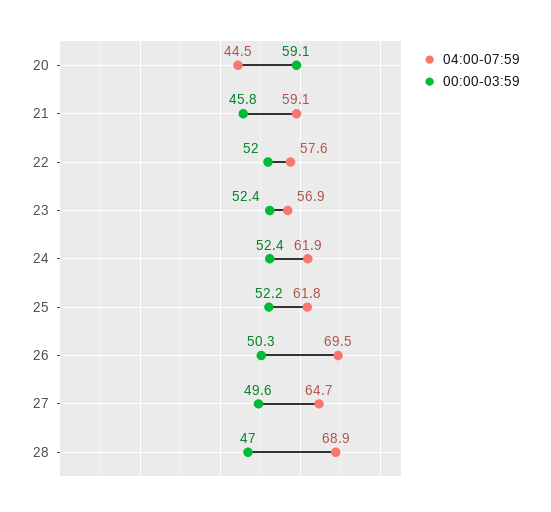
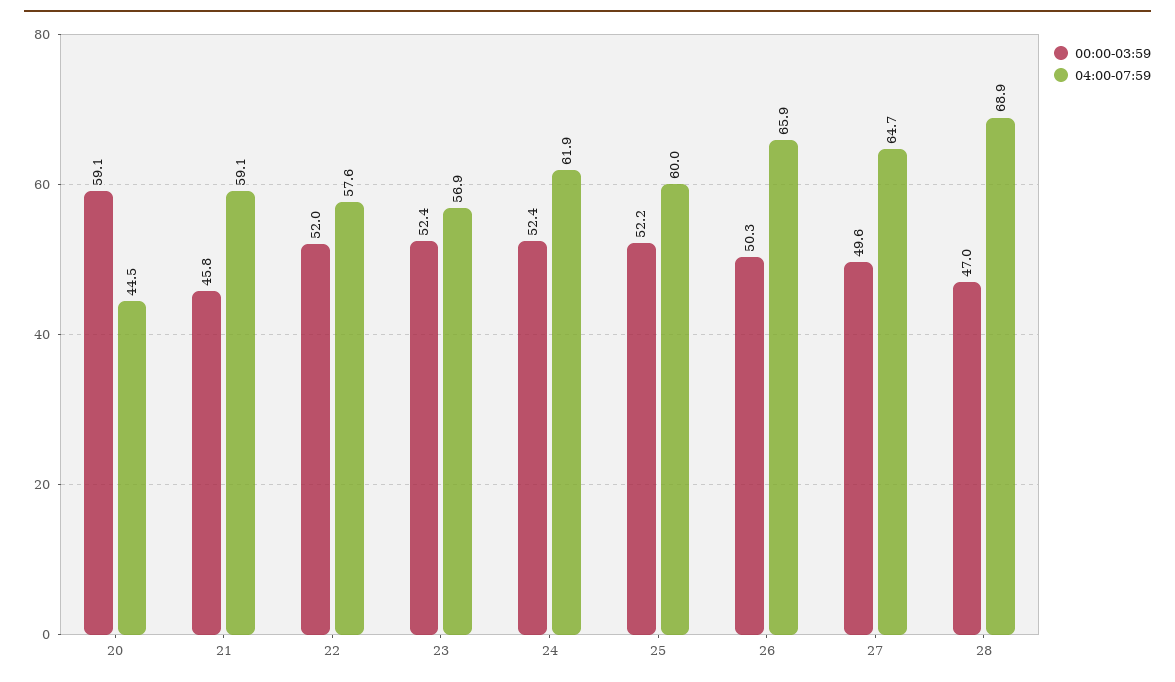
04:00-07:59, 25: 61.8 -> 60
04:00-07:59, 26: 69.5 -> 65.9

